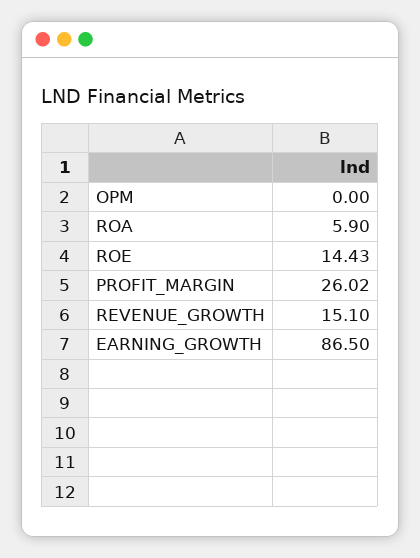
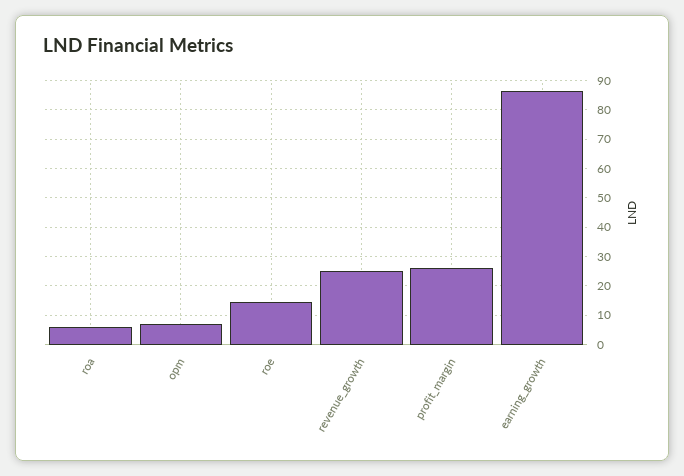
OPM: 0 -> 7.5
REVENUE_GROWTH: 15.1 -> 25

